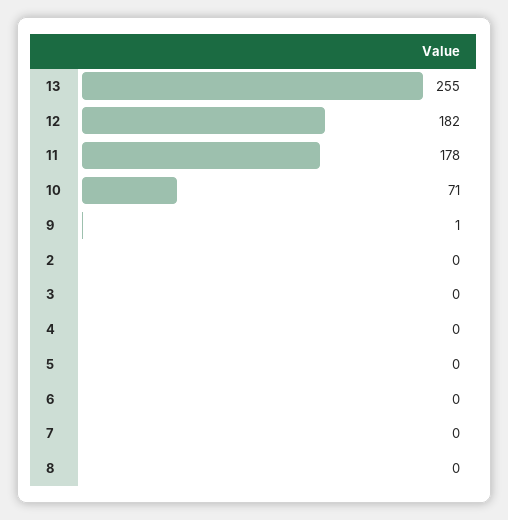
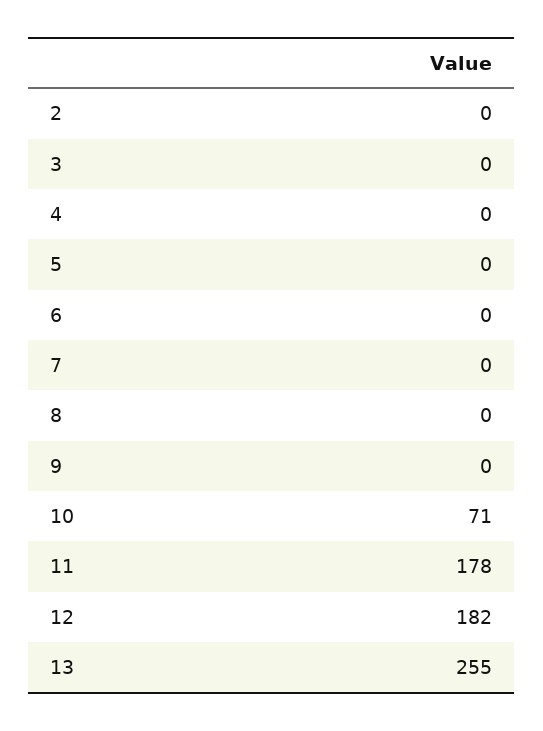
9: 1 -> 0

